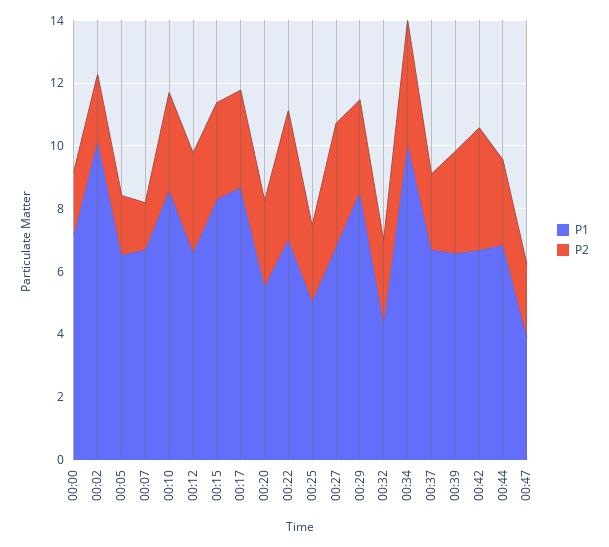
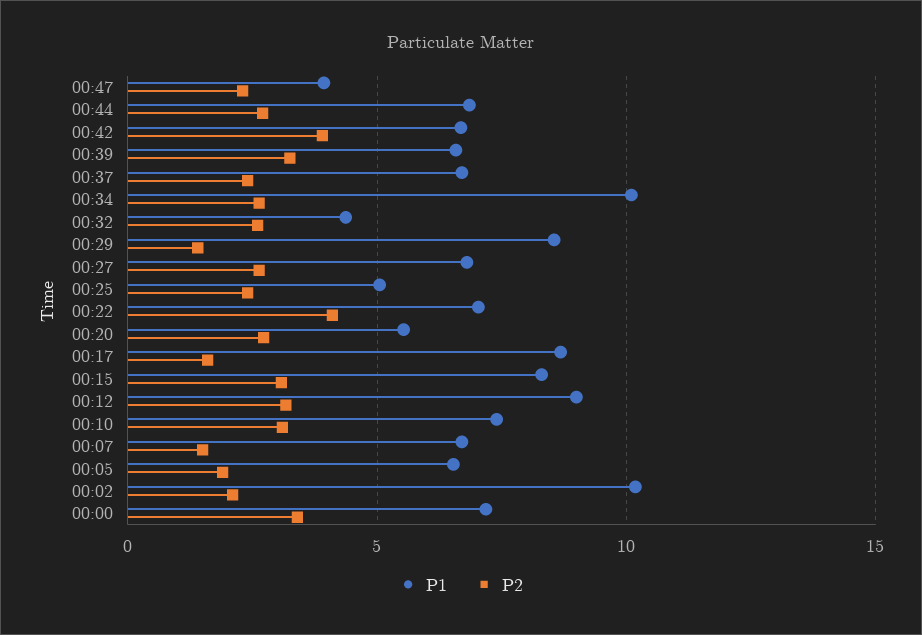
P2, 00:00: 2 -> 3.5
P1, 00:10: 8.5 -> 7.5
P1, 00:12: 6.5 -> 9
P2, 00:17: 3 -> 1.5
P2, 00:27: 4 -> 2.5
P2, 00:29: 3 -> 1.5
P2, 00:34: 4 -> 2.5

